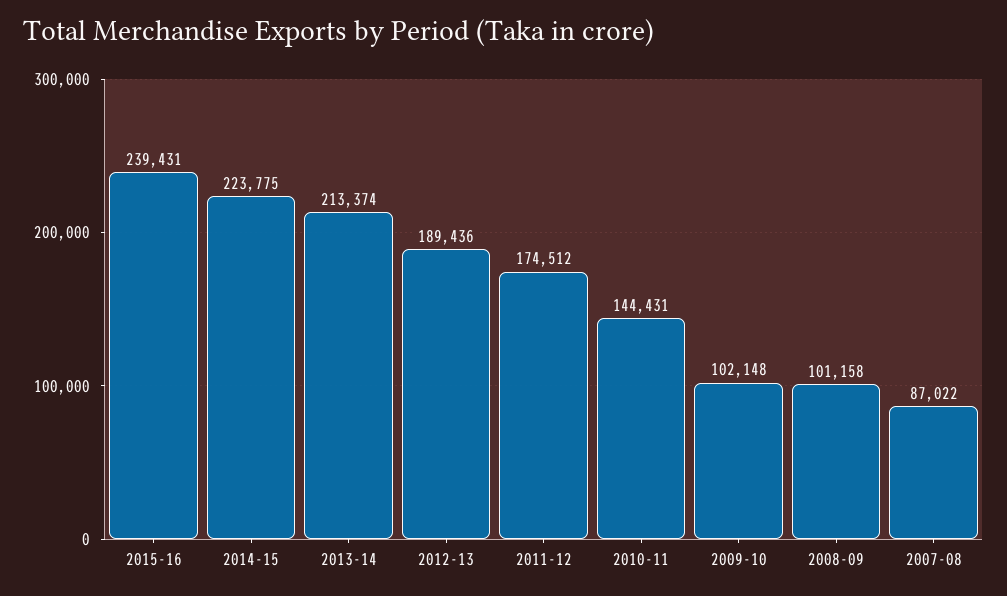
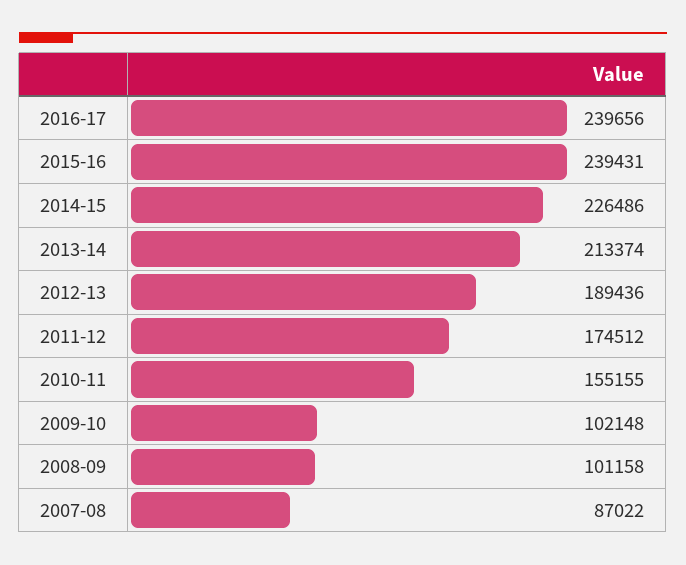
2014-15: 223775 -> 226486
2010-11: 144431 -> 155155
2016-17: none -> 239656

